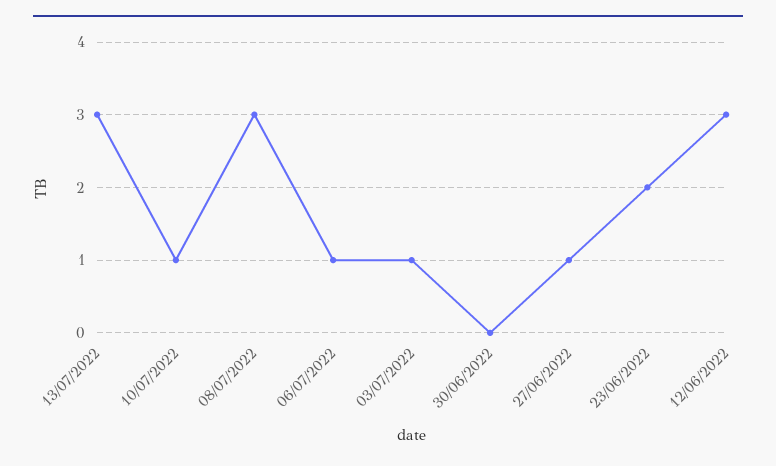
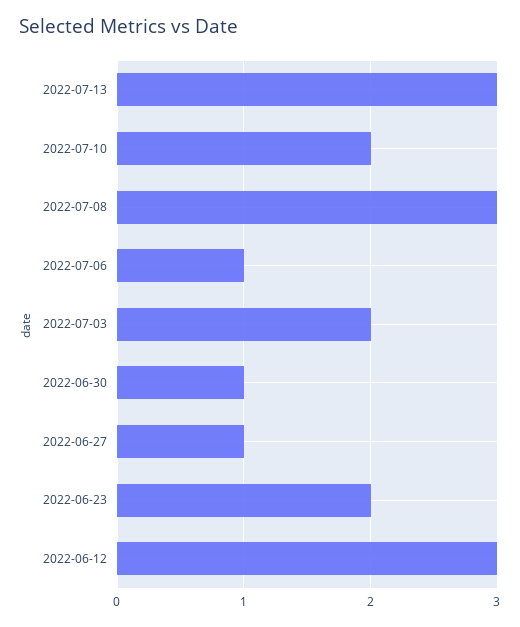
10/07/2022: 1 -> 2
03/07/2022: 1 -> 2
30/06/2022: 0 -> 1

